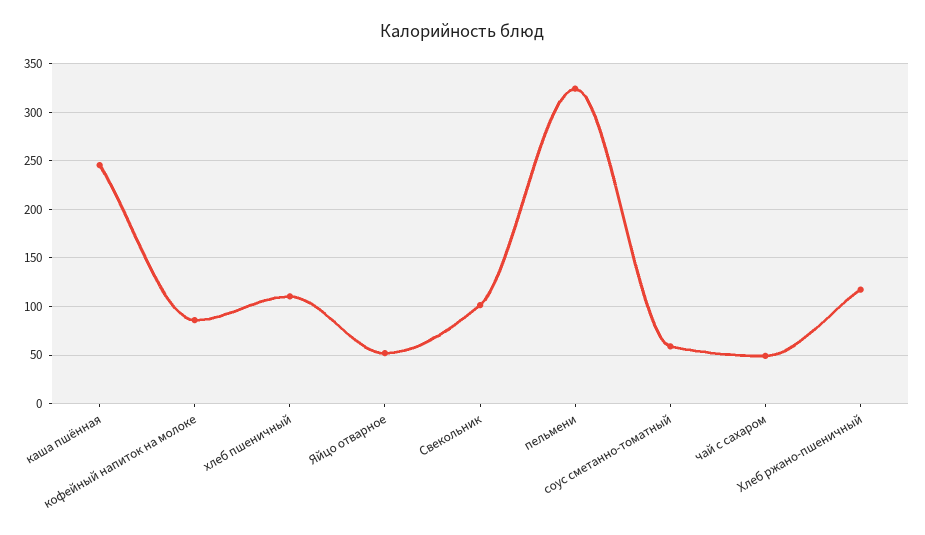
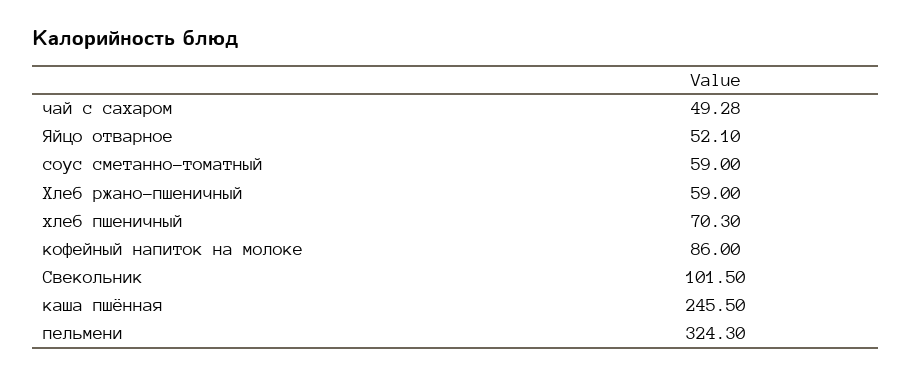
хлеб пшеничный: 110 -> 70.3
Хлеб ржано-пшеничный: 120 -> 59

